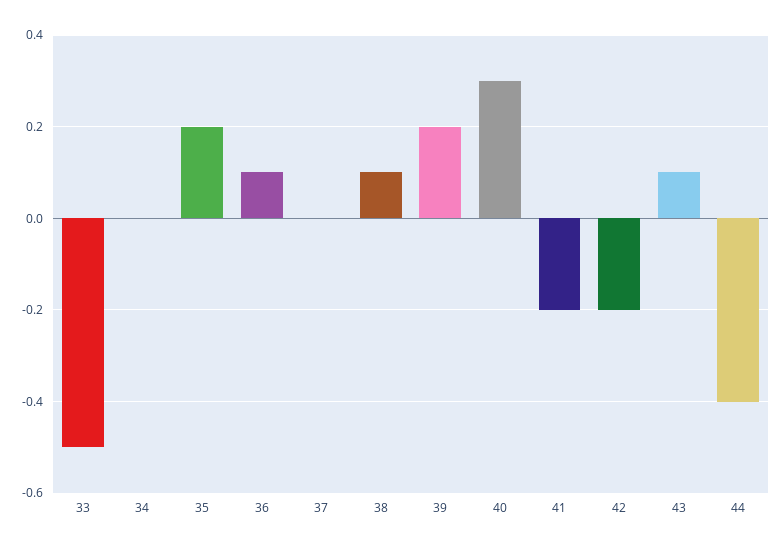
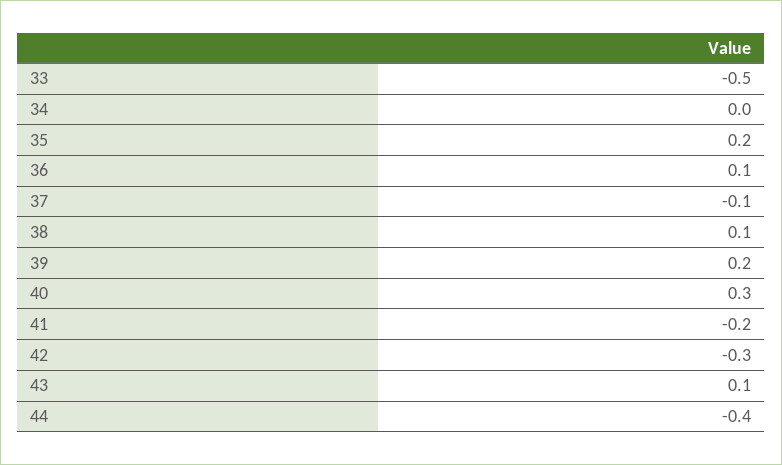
37: 0 -> -0.1
42: -0.2 -> -0.3

